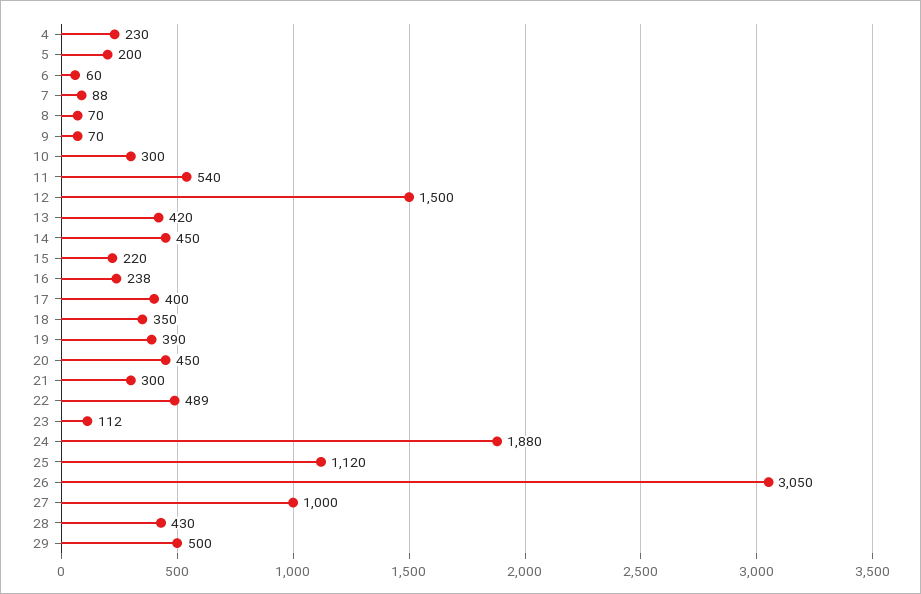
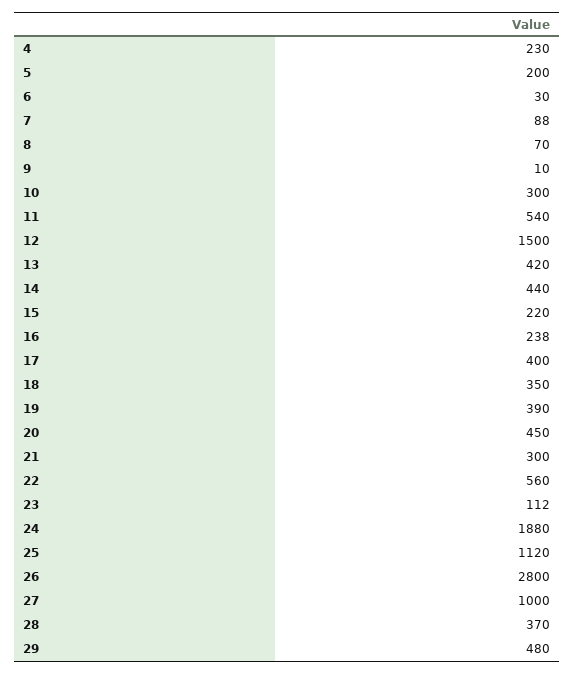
6: 60 -> 30
9: 70 -> 10
14: 450 -> 440
22: 489 -> 560
26: 3050 -> 2800
28: 430 -> 370
29: 500 -> 480

